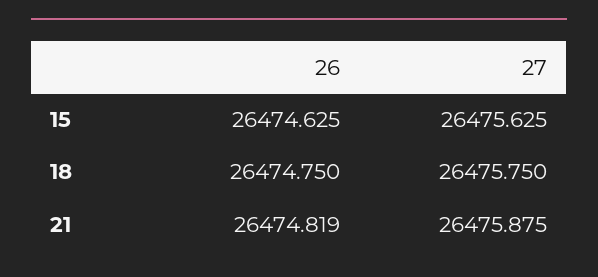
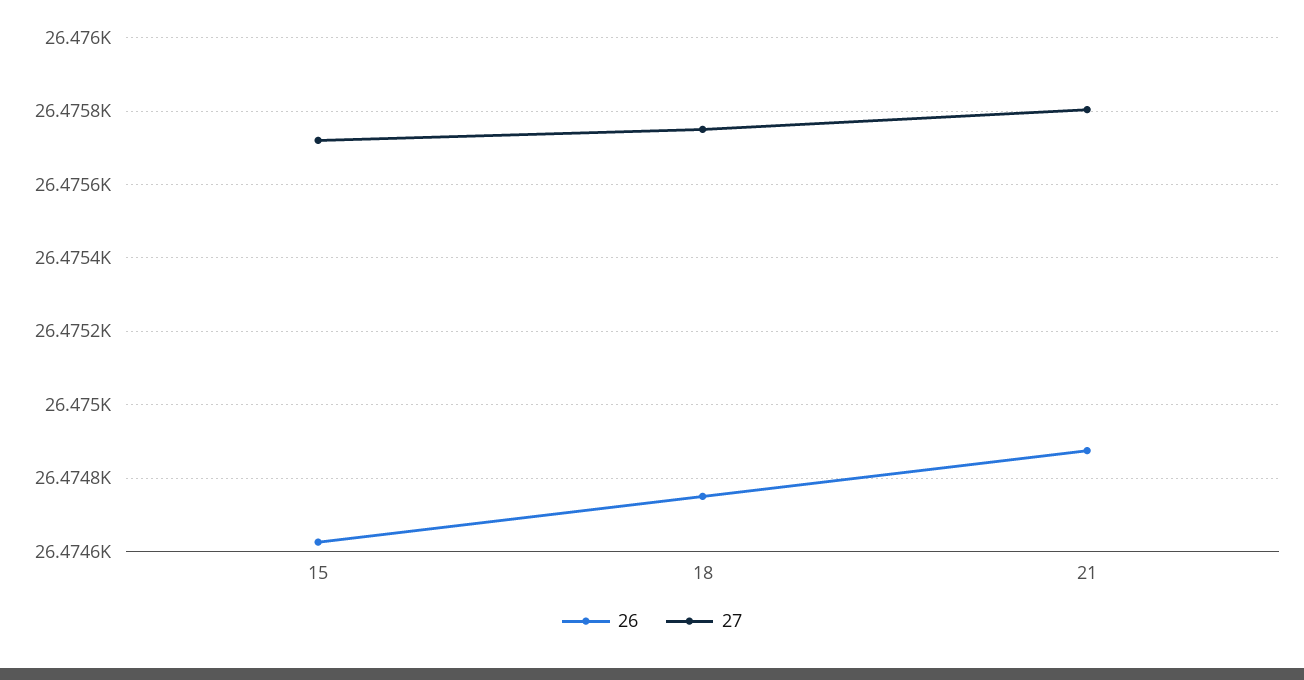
27, 15: 26475.625 -> 26475.72
26, 21: 26474.819 -> 26474.88
27, 21: 26475.875 -> 26475.8

